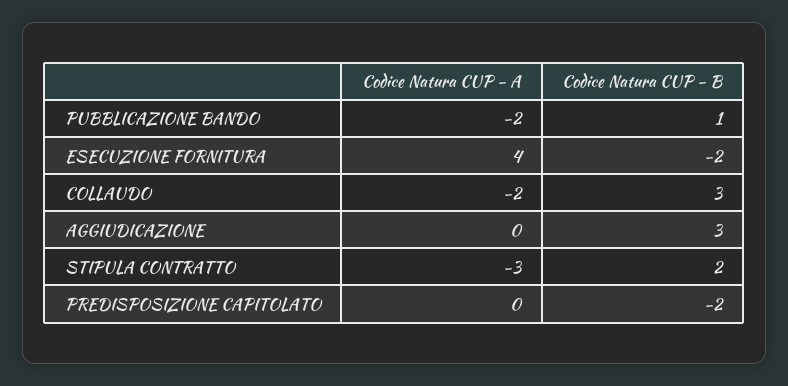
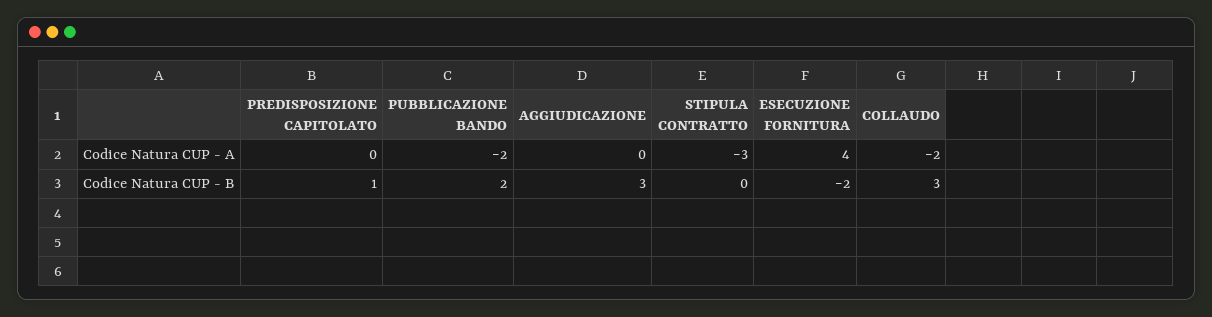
Codice Natura CUP - B, PUBBLICAZIONE BANDO: 1 -> 2
Codice Natura CUP - B, STIPULA CONTRATTO: 2 -> 0
Codice Natura CUP - B, PREDISPOSIZIONE CAPITOLATO: -2 -> 1

